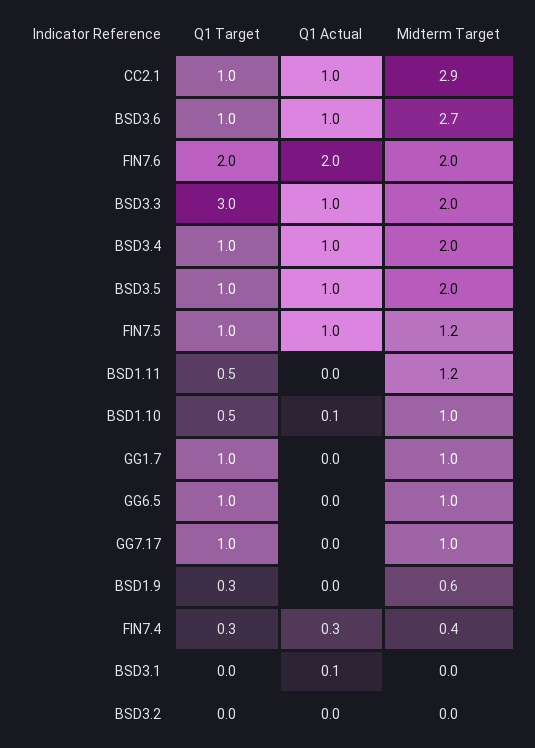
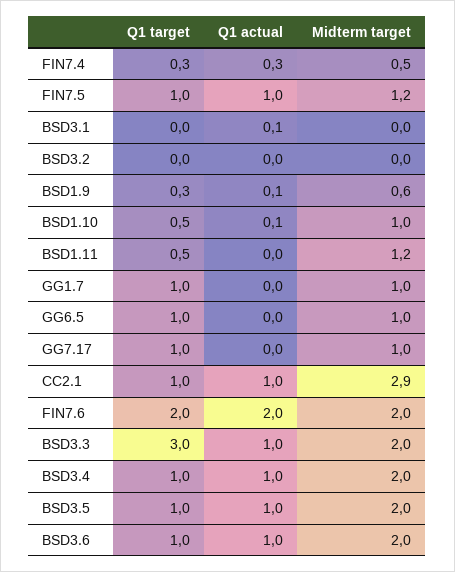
Midterm Target, BSD3.6: 2.7 -> 2
Q1 Actual, BSD1.9: 0 -> 0.1
Midterm Target, FIN7.4: 0.4 -> 0.5

